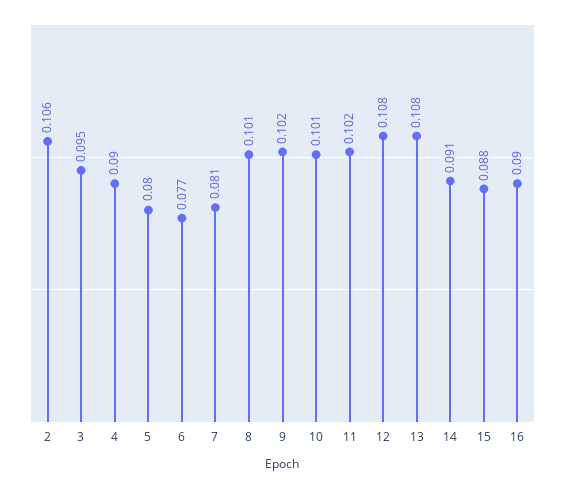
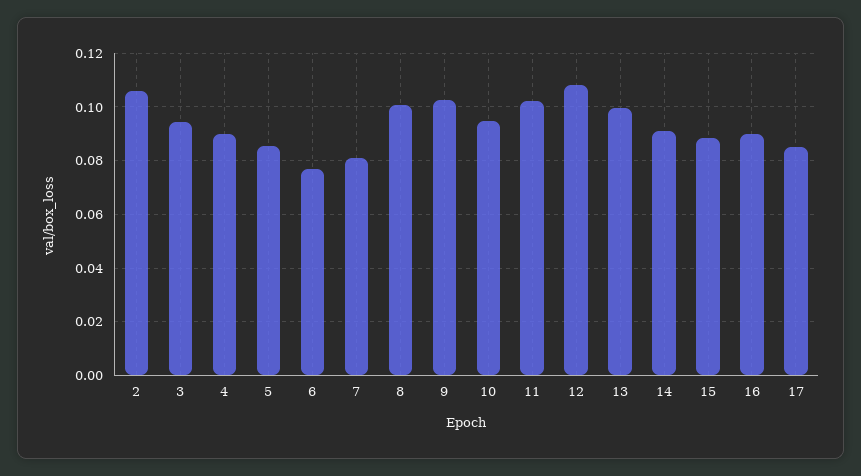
5: 0.08 -> 0.085
10: 0.101 -> 0.095
13: 0.108 -> 0.1
17: none -> 0.085

